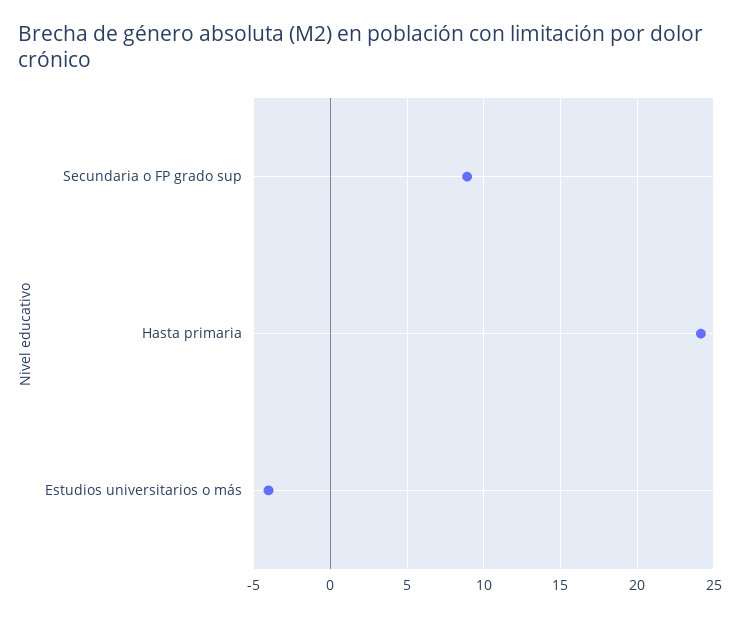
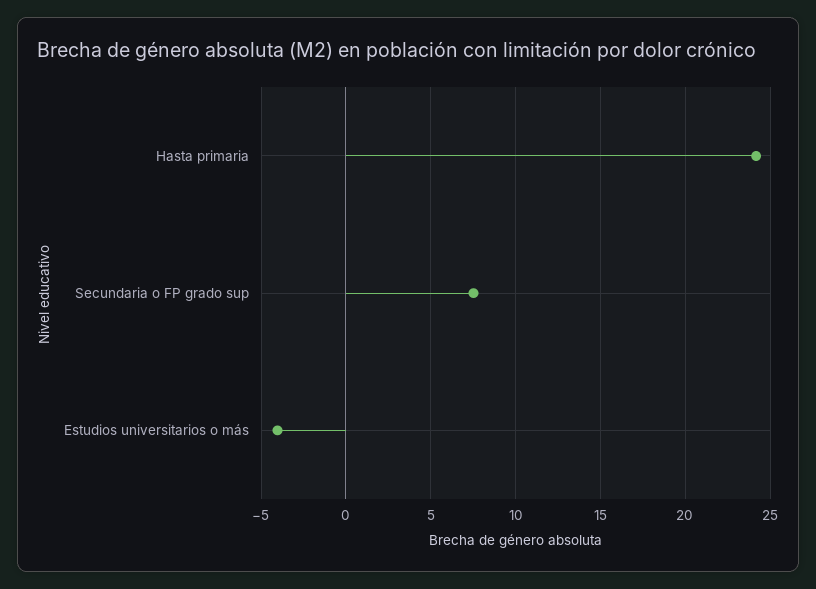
Secundaria o FP grado sup: 9 -> 7.5

